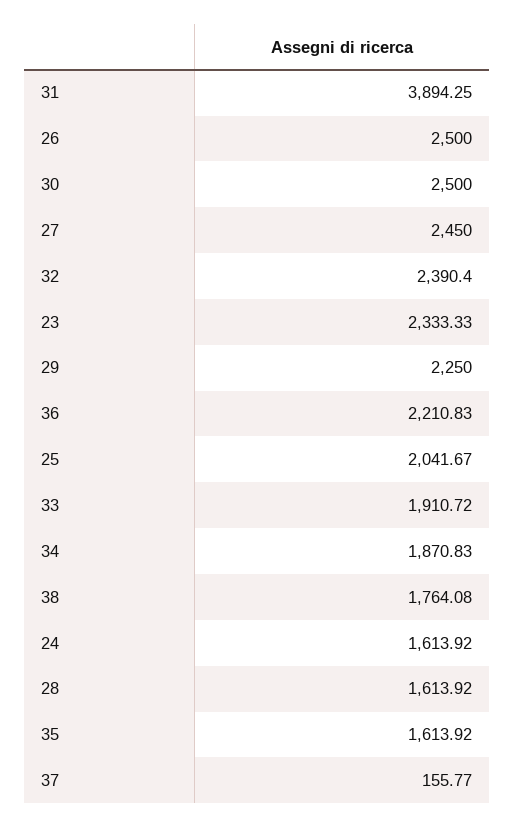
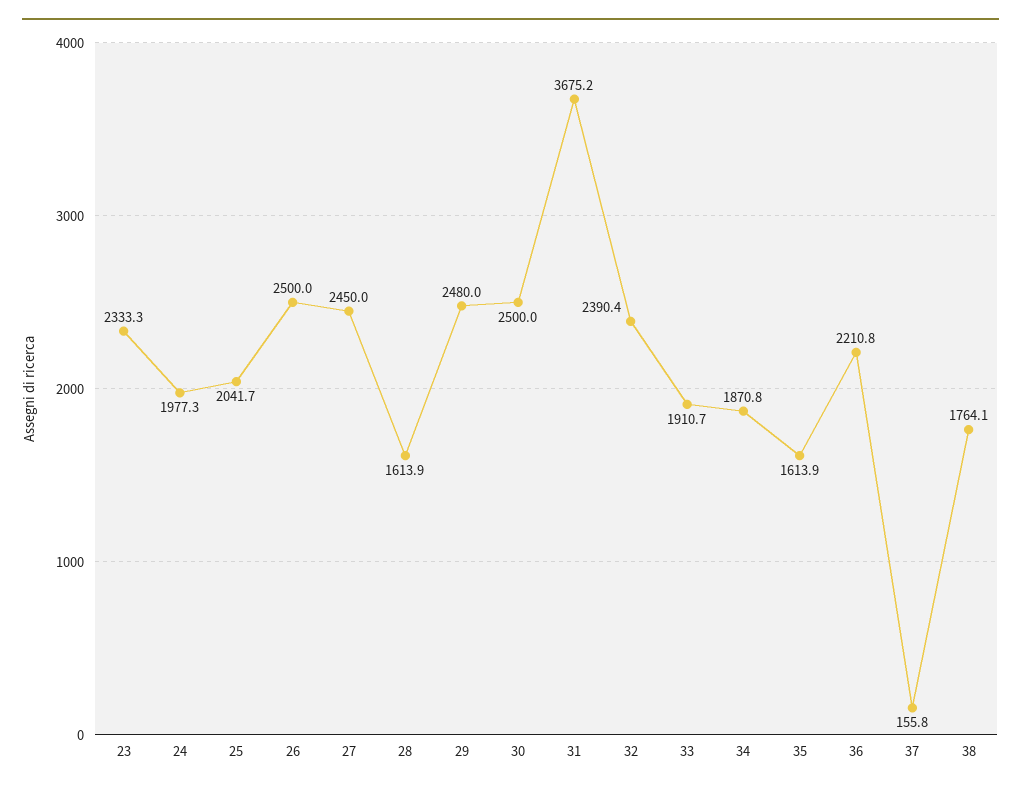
31: 3894.25 -> 3675.2
29: 2250 -> 2480
24: 1613.92 -> 1977.3

